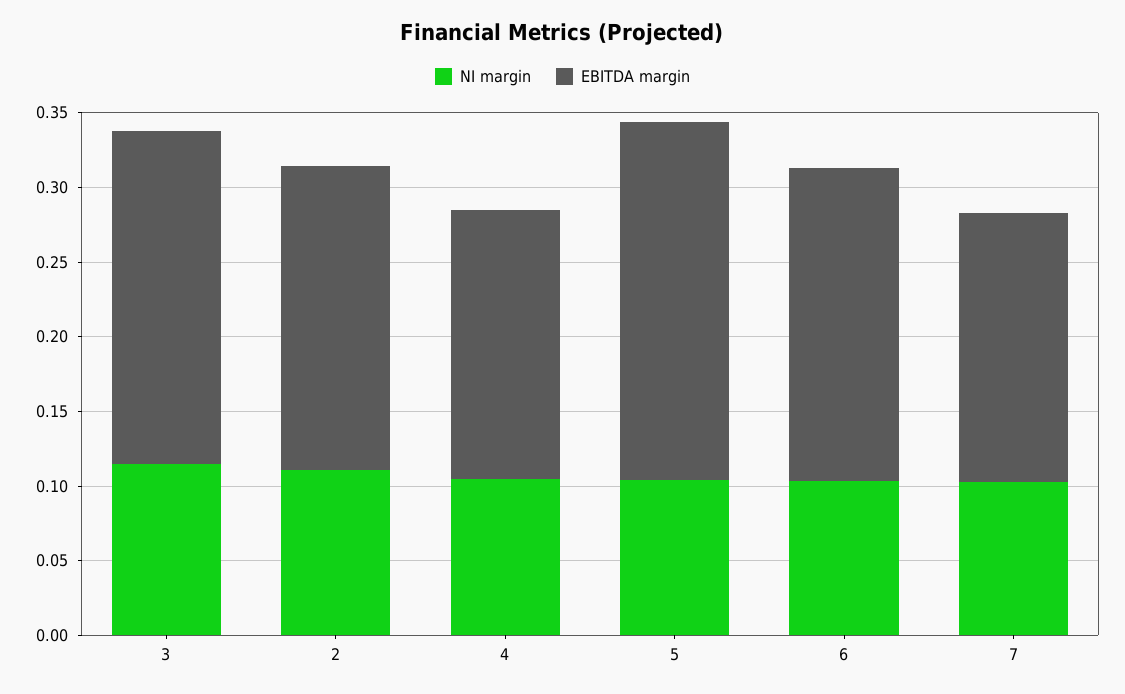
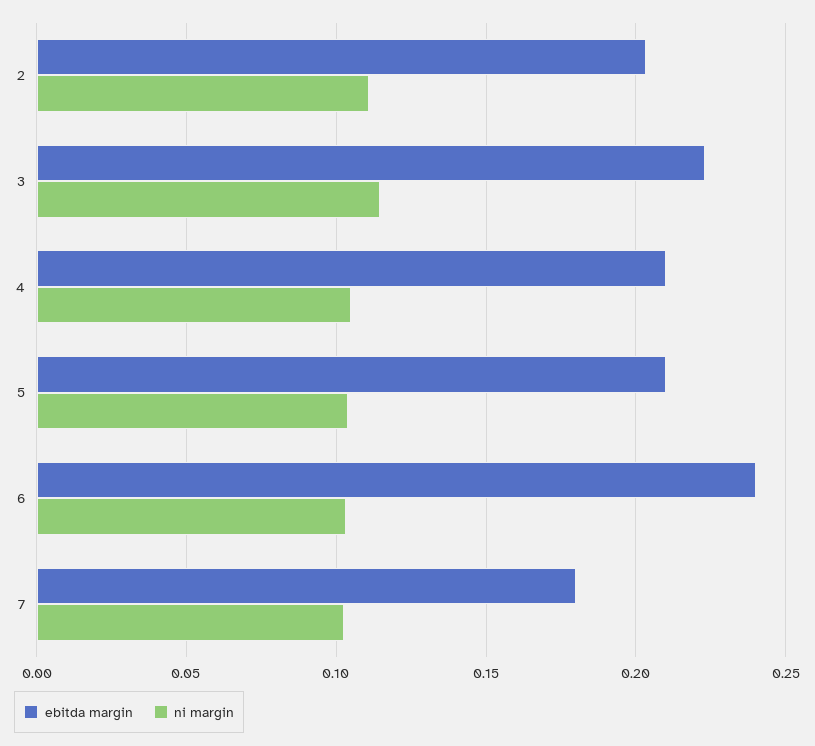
EBITDA margin, 4: 0.18 -> 0.21
EBITDA margin, 5: 0.24 -> 0.21
EBITDA margin, 6: 0.21 -> 0.24

